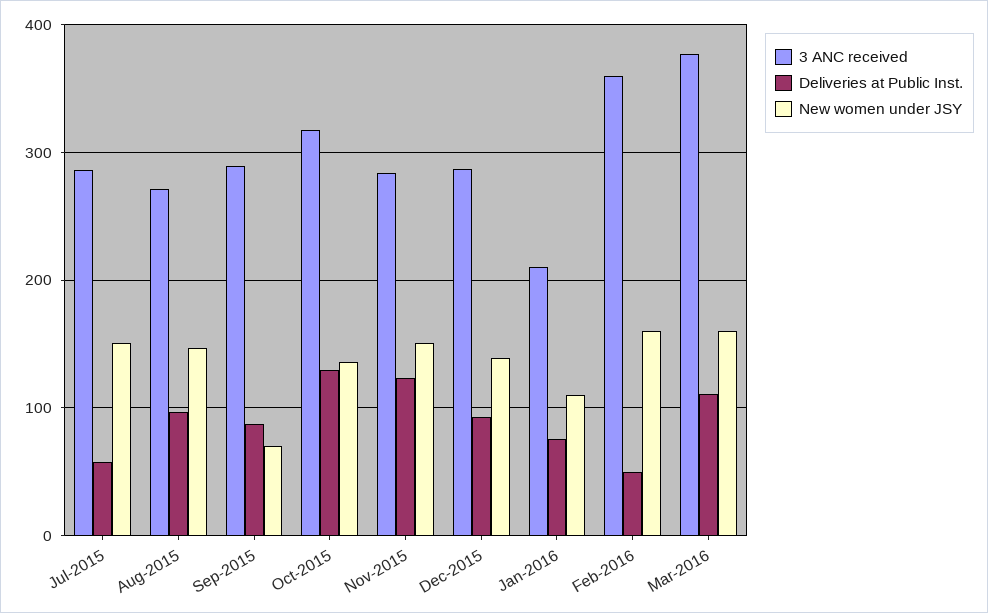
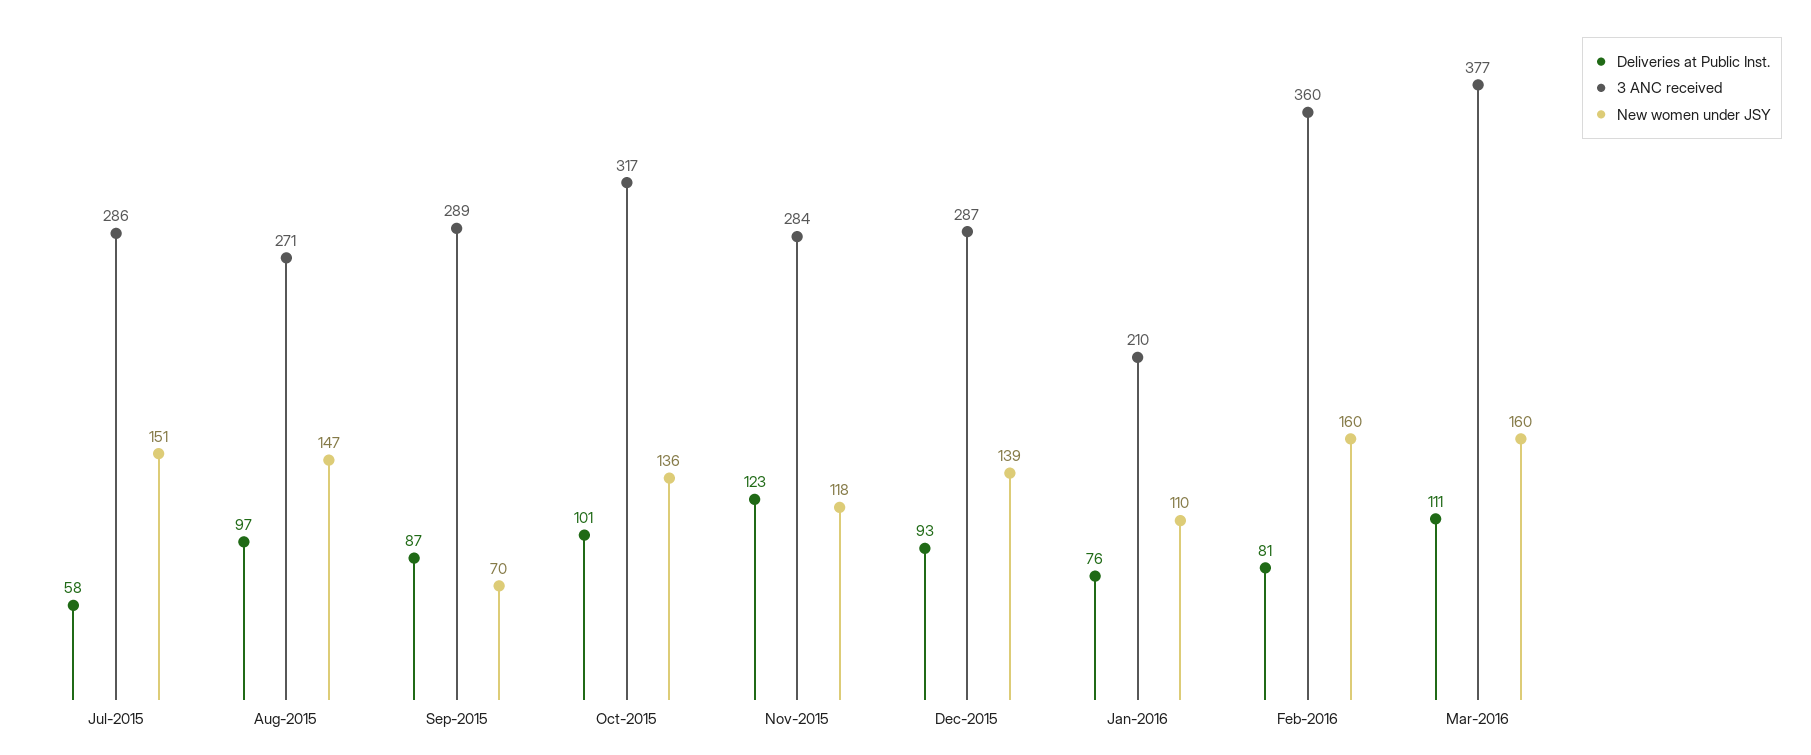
Deliveries at Public Inst., Oct-2015: 130 -> 101
New women under JSY, Nov-2015: 150 -> 118
Deliveries at Public Inst., Feb-2016: 50 -> 81

